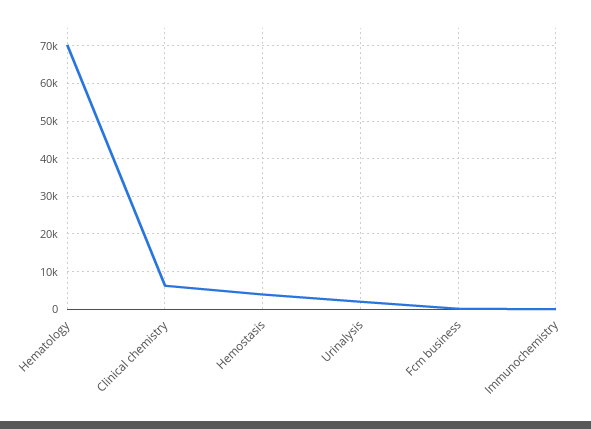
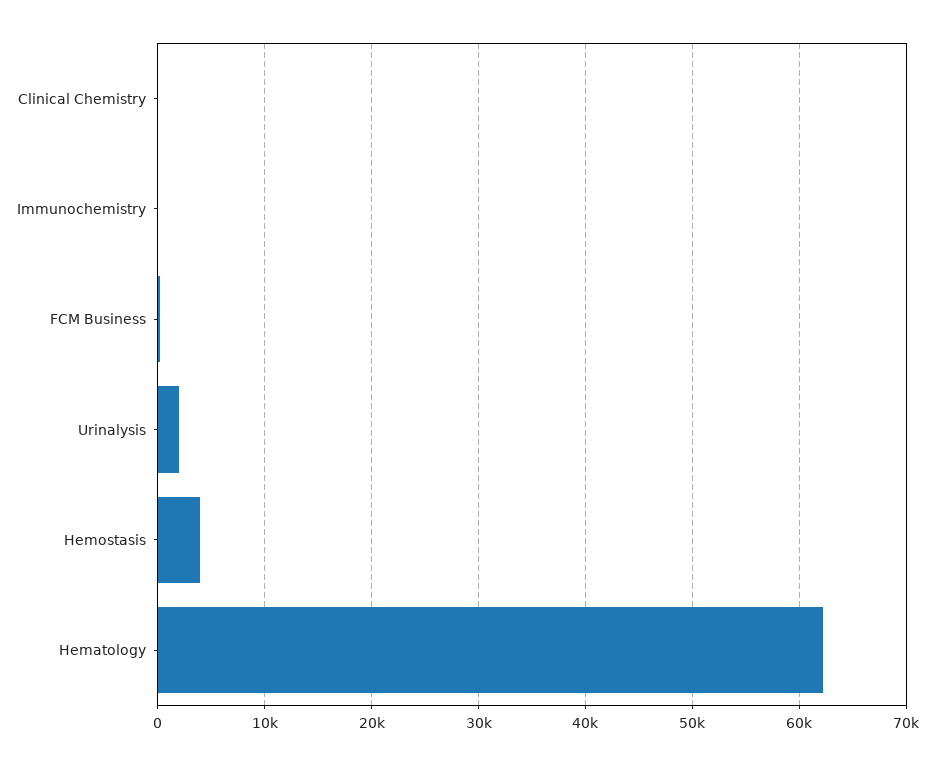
Hematology: 70000 -> 62000
Clinical chemistry: 6000 -> 0

